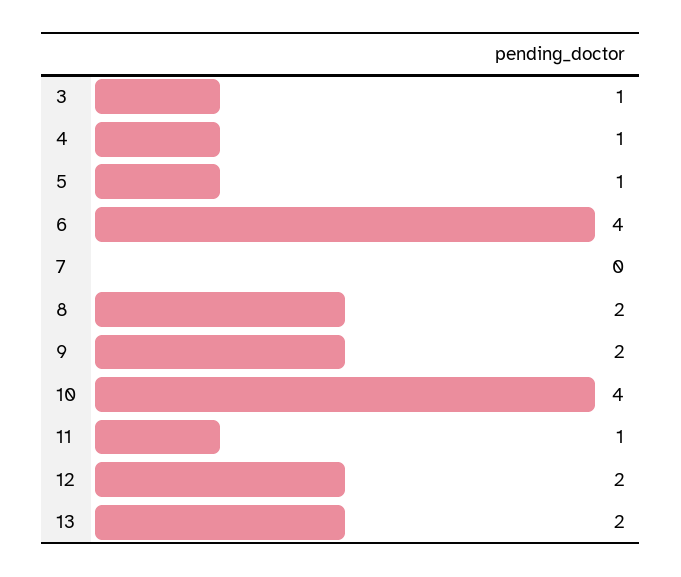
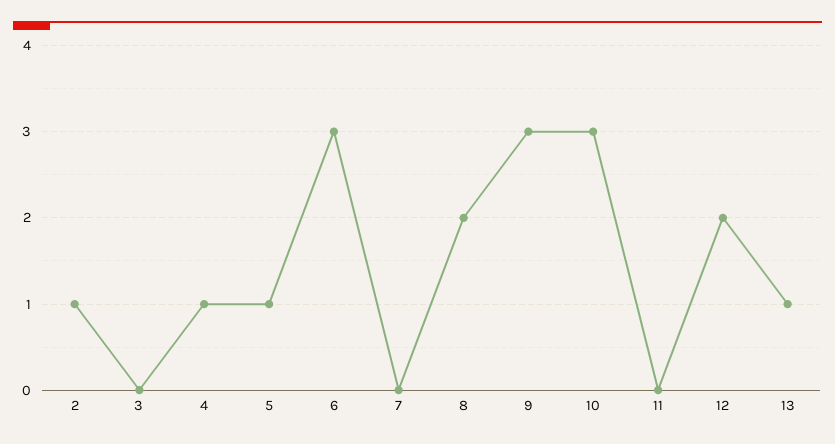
3: 1 -> 0
6: 4 -> 3
9: 2 -> 3
10: 4 -> 3
11: 1 -> 0
13: 2 -> 1
2: none -> 1

